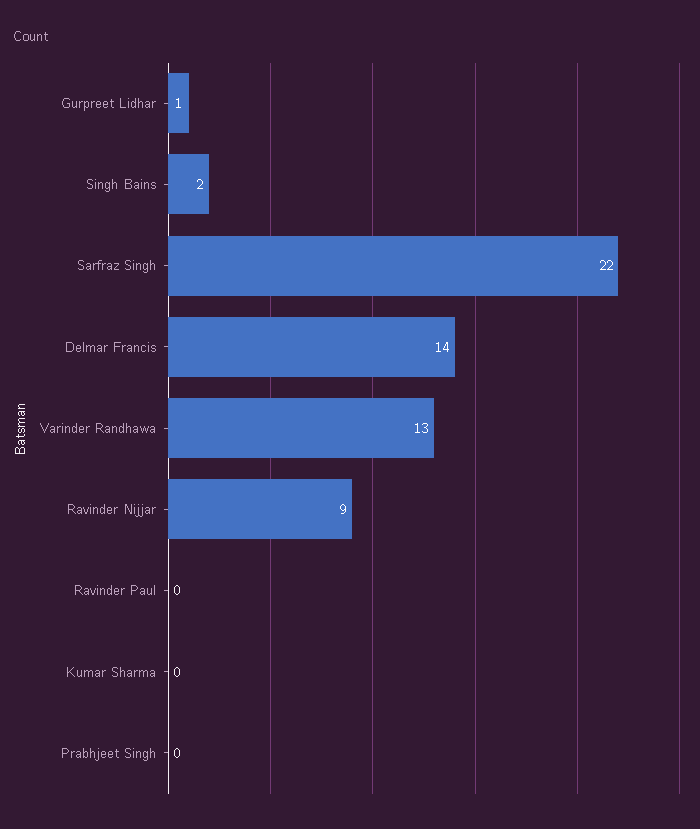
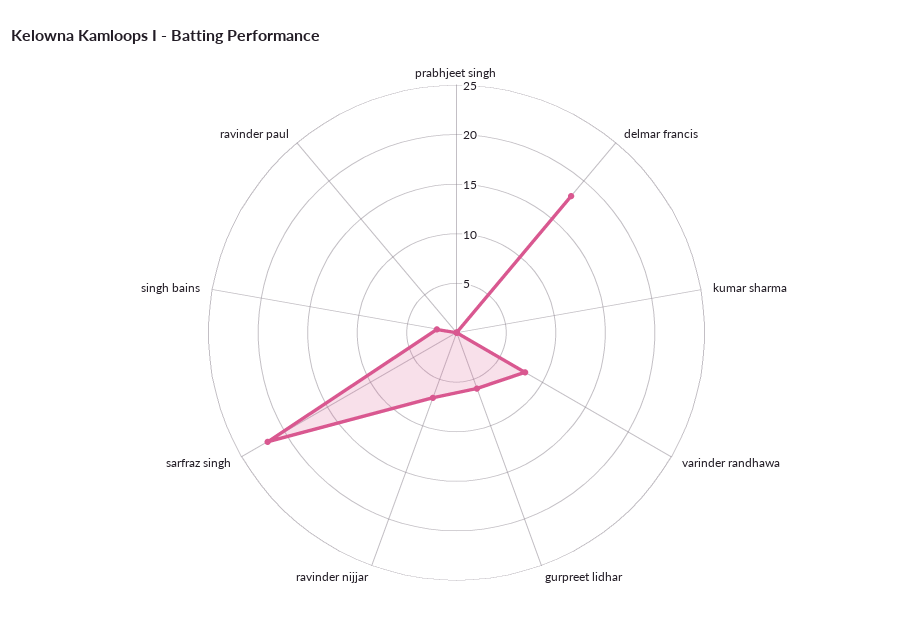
Gurpreet Lidhar: 1 -> 6
Delmar Francis: 14 -> 18
Varinder Randhawa: 13 -> 8
Ravinder Nijjar: 9 -> 7

